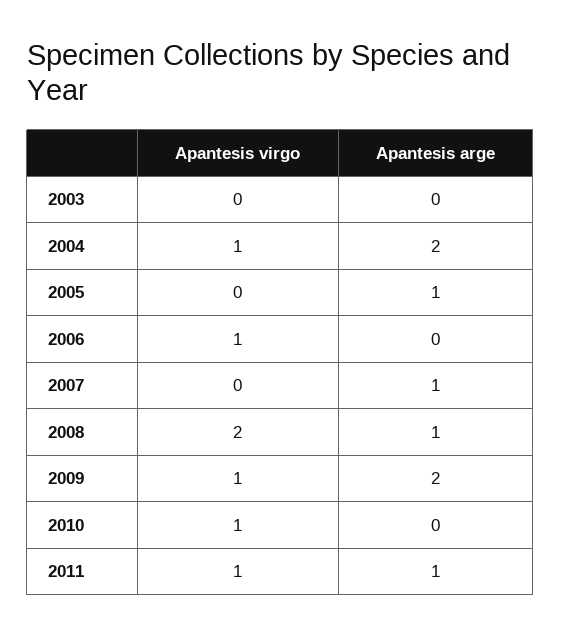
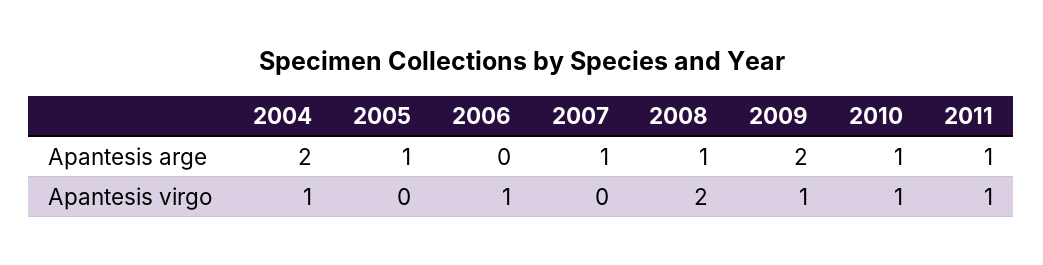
Apantesis virgo, 2003: 0 -> none
Apantesis arge, 2003: 0 -> none
Apantesis arge, 2010: 0 -> 1

